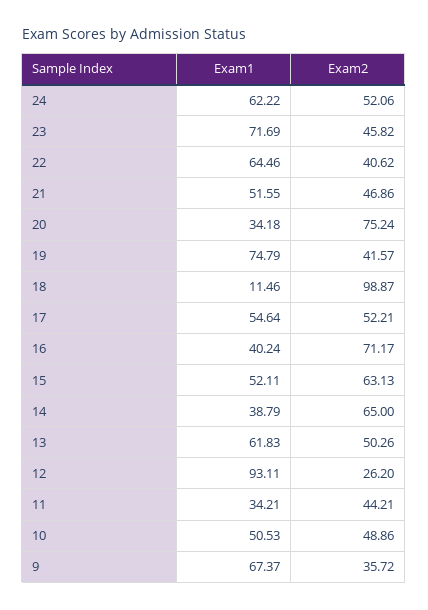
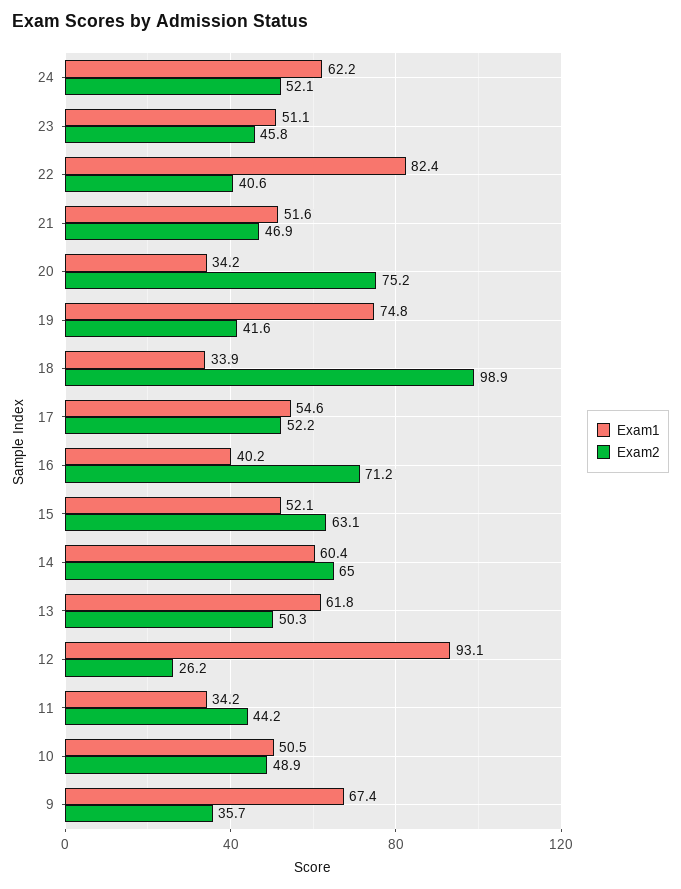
Exam1, 23: 71.69 -> 51.1
Exam1, 22: 64.46 -> 82.4
Exam1, 18: 11.46 -> 33.9
Exam1, 14: 38.79 -> 60.4

